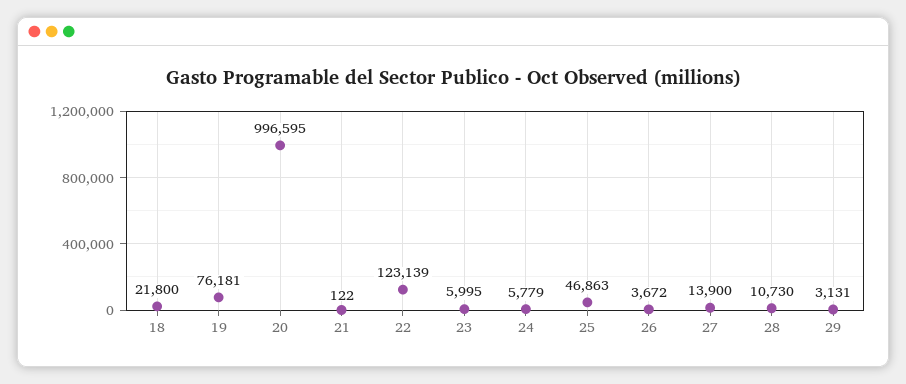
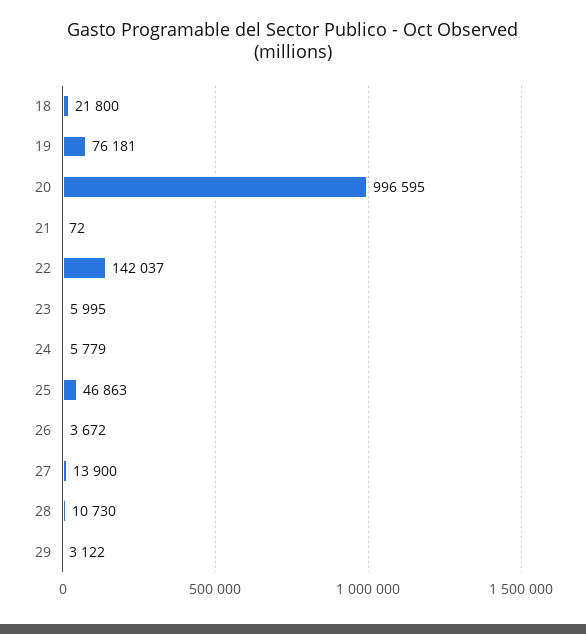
21: 122 -> 72
22: 123139 -> 142037
29: 3131 -> 3122

